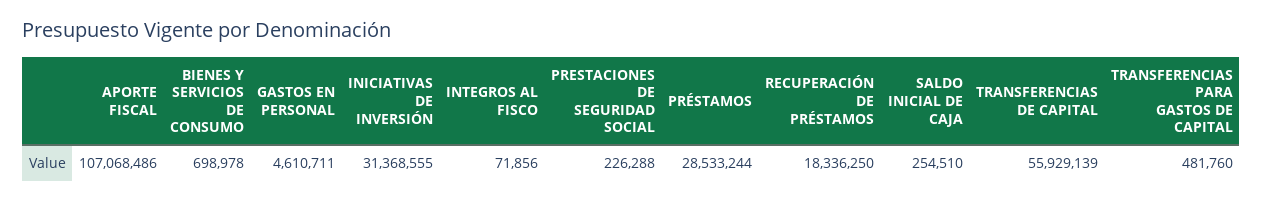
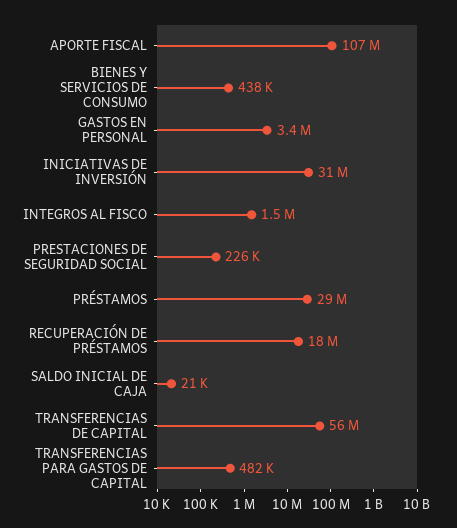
BIENES Y SERVICIOS DE CONSUMO: 698978 -> 438000
GASTOS EN PERSONAL: 4610711 -> 3400000
INTEGROS AL FISCO: 71856 -> 1500000
SALDO INICIAL DE CAJA: 254510 -> 21000

